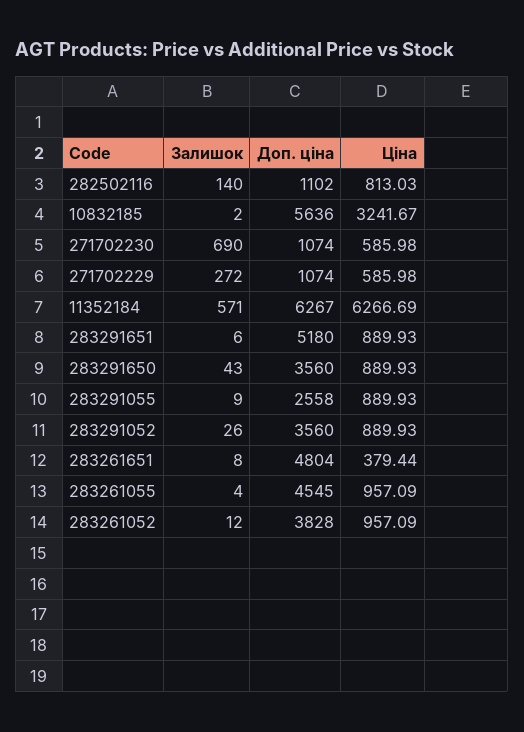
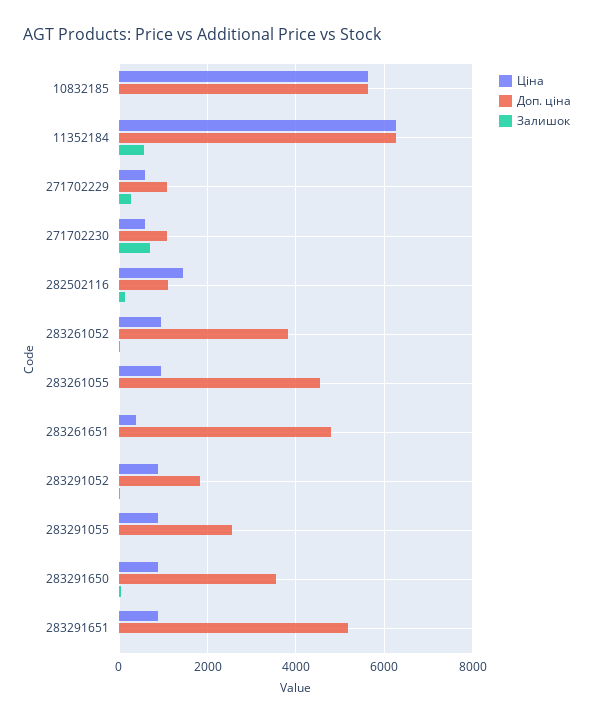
Ціна, 282502116: 813.03 -> 1400
Ціна, 10832185: 3241.67 -> 5600
Доп. ціна, 283291052: 3560 -> 1800

